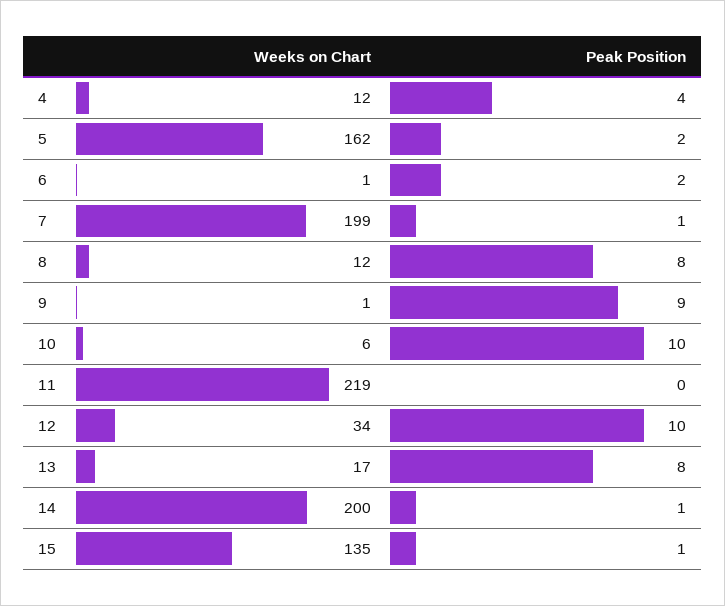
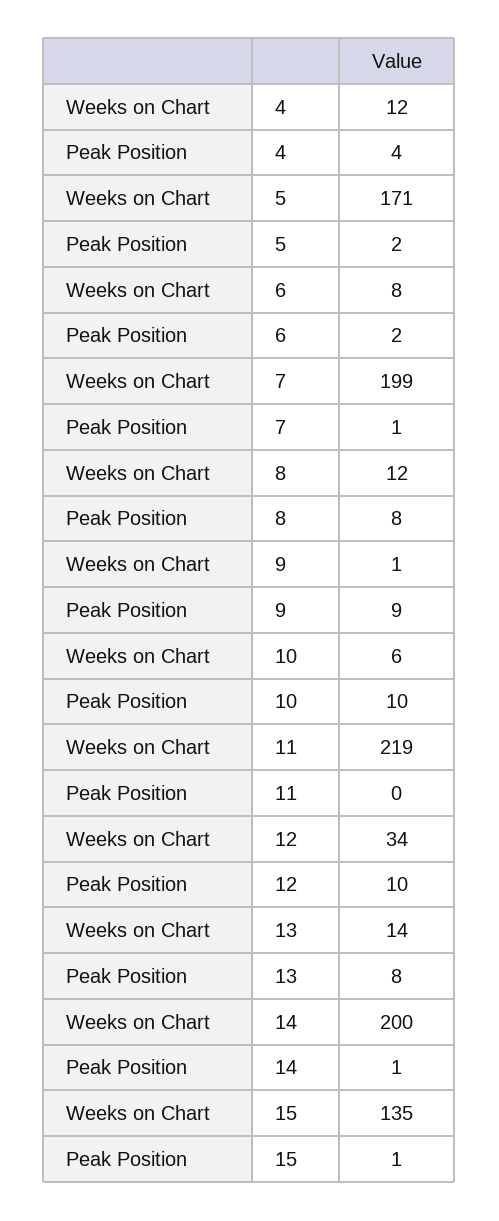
Weeks on Chart, 5: 162 -> 171
Weeks on Chart, 6: 1 -> 8
Weeks on Chart, 13: 17 -> 14

